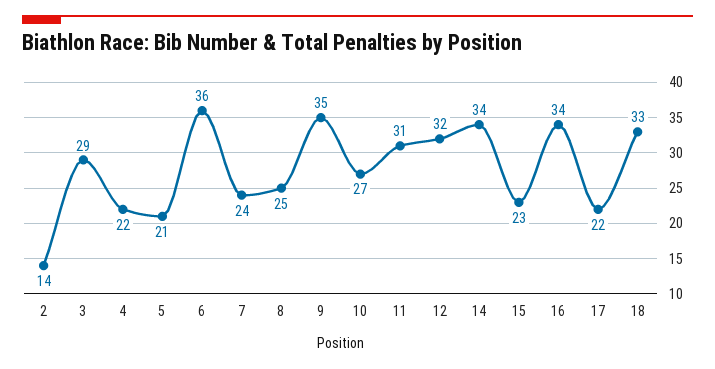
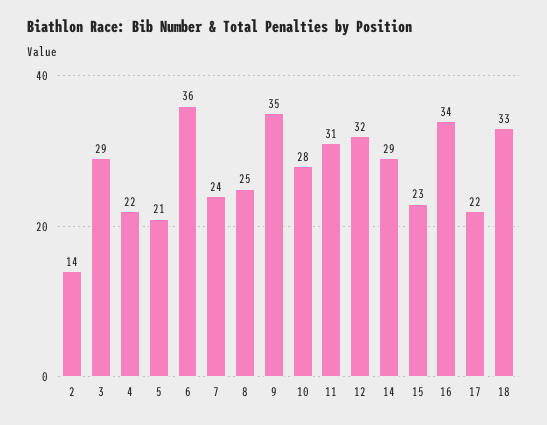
10: 27 -> 28
14: 34 -> 29

